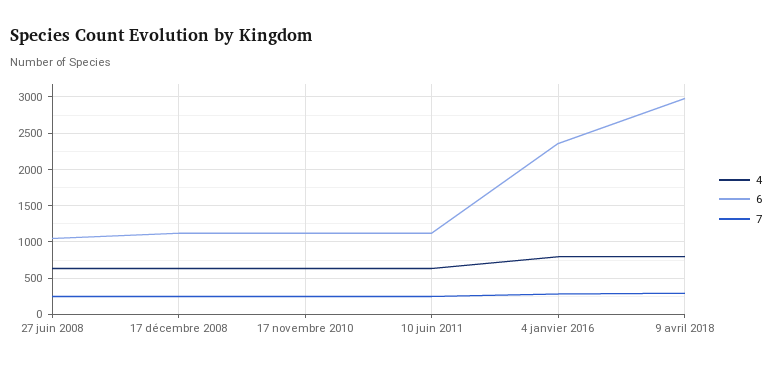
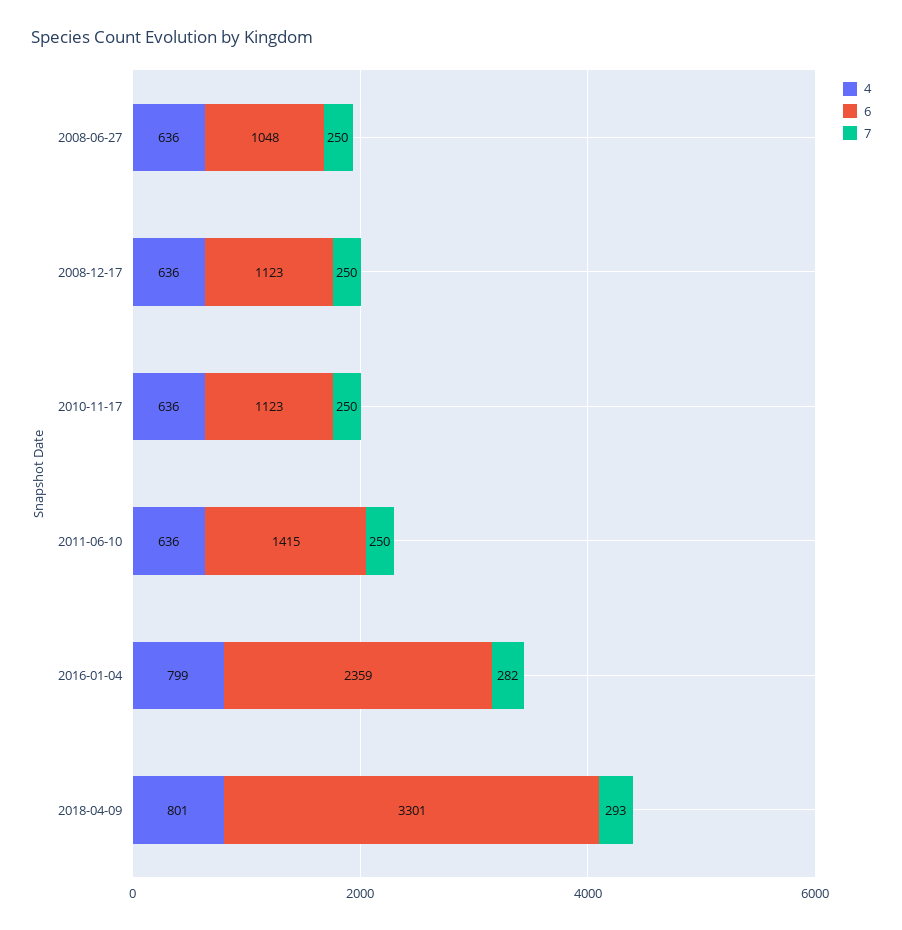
6, 10 juin 2011: 1100 -> 1415
6, 9 avril 2018: 3000 -> 3301

